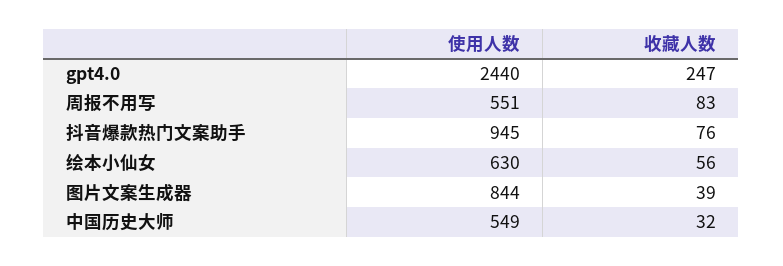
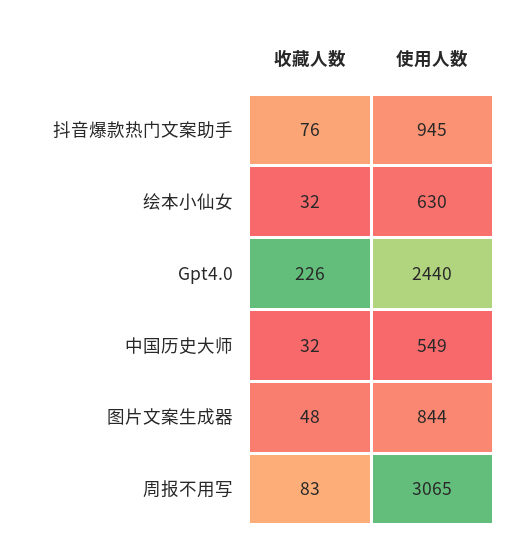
收藏人数, gpt4.0: 247 -> 226
使用人数, 周报不用写: 551 -> 3065
收藏人数, 绘本小仙女: 56 -> 32
收藏人数, 图片文案生成器: 39 -> 48

